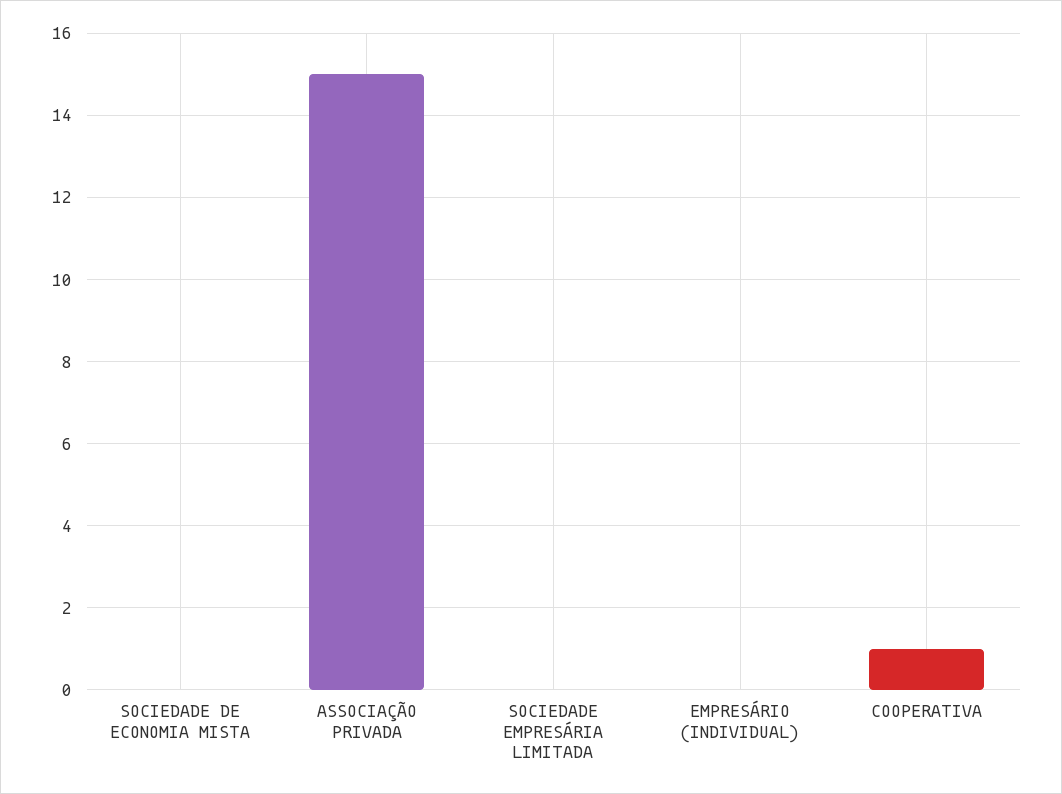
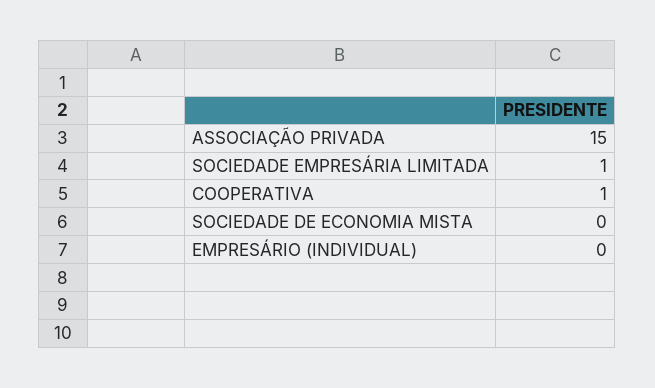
SOCIEDADE EMPRESÁRIA LIMITADA: 0 -> 1

